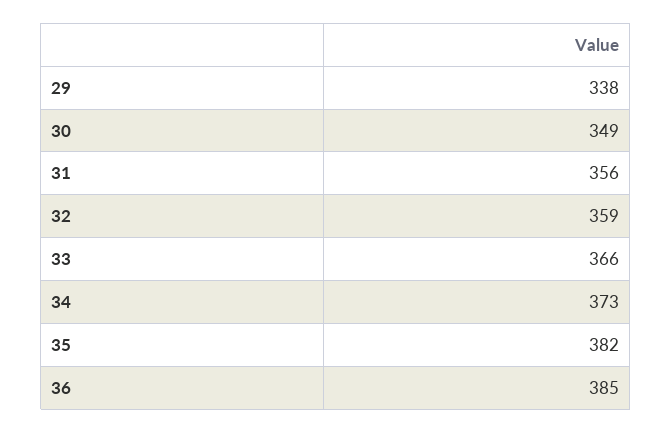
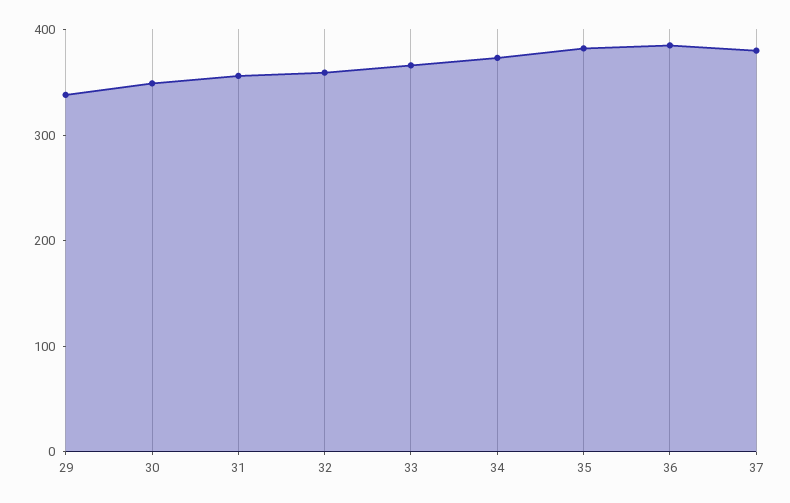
37: none -> 380

